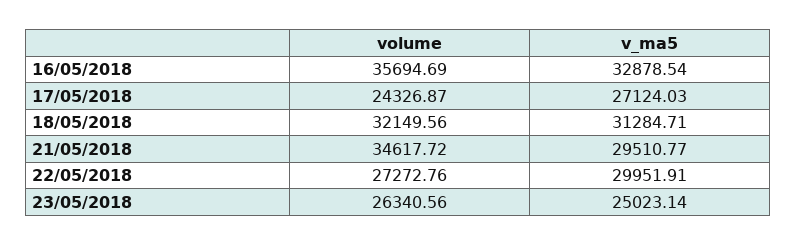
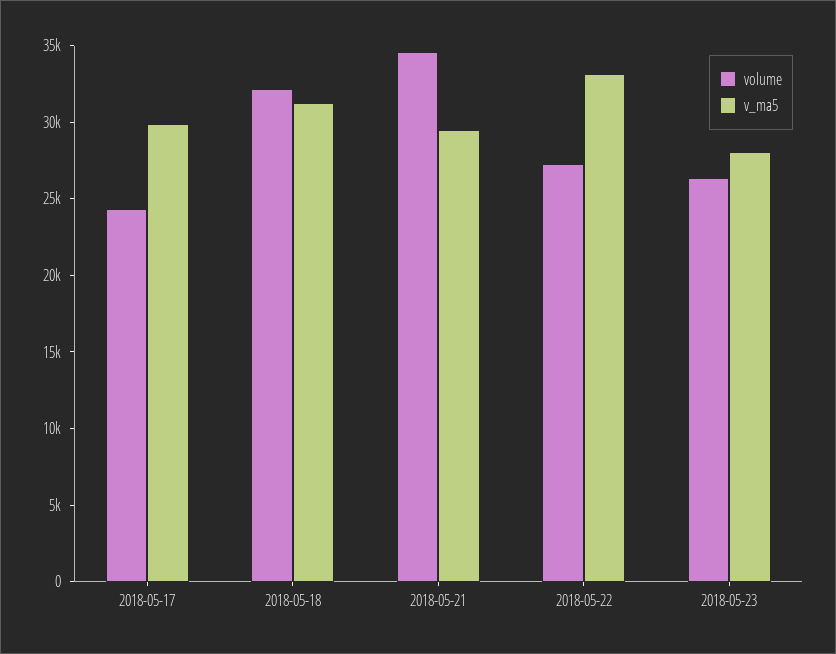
volume, 16/05/2018: 35694.69 -> none
v_ma5, 16/05/2018: 32878.54 -> none
v_ma5, 17/05/2018: 27124.03 -> 30000
v_ma5, 22/05/2018: 29951.91 -> 33000
v_ma5, 23/05/2018: 25023.14 -> 28000

